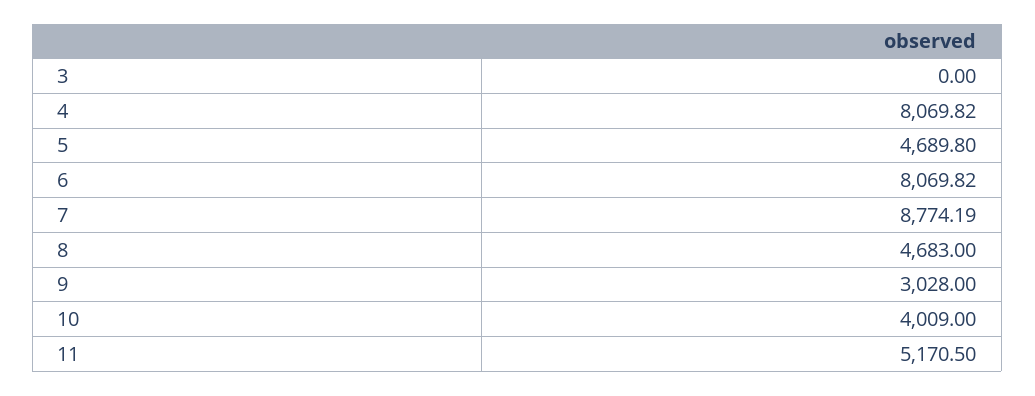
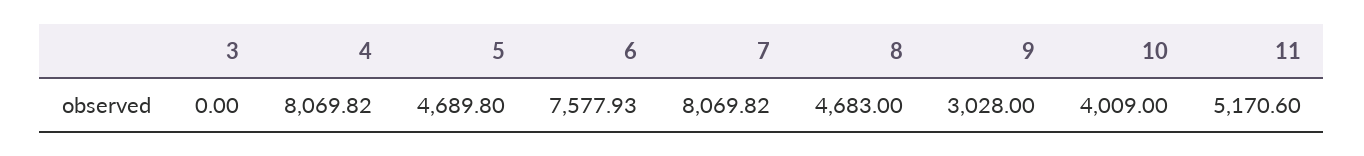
6: 8069.82 -> 7577.93
7: 8774.19 -> 8069.82
11: 5170.5 -> 5170.6

